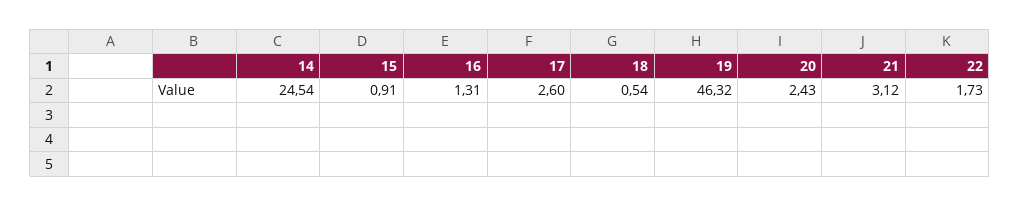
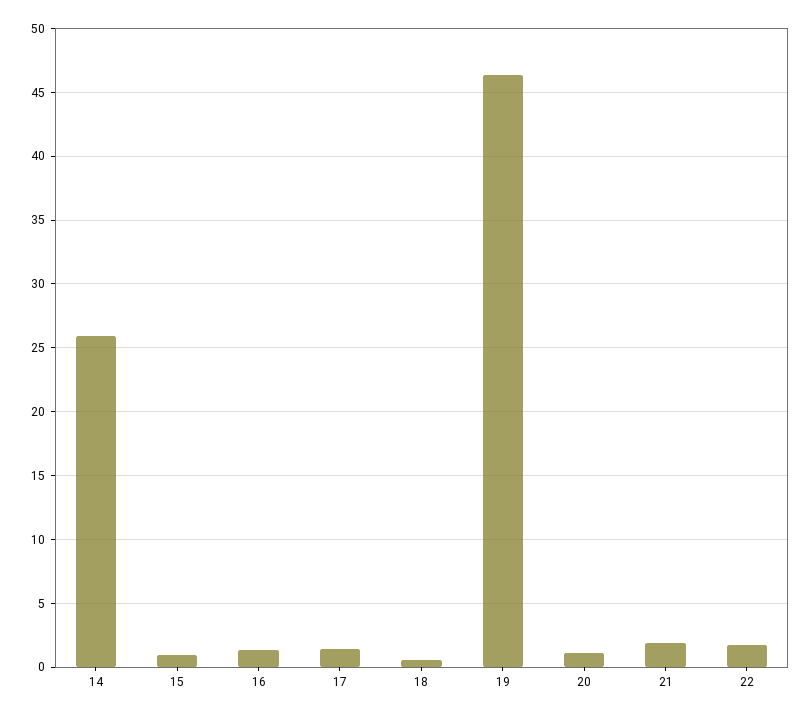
14: 24.54 -> 26
17: 2.6 -> 1.5
20: 2.43 -> 1
21: 3.12 -> 2

